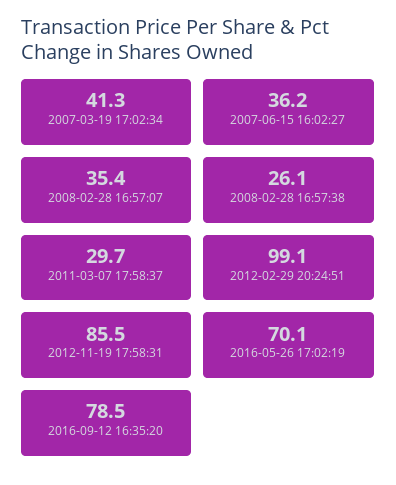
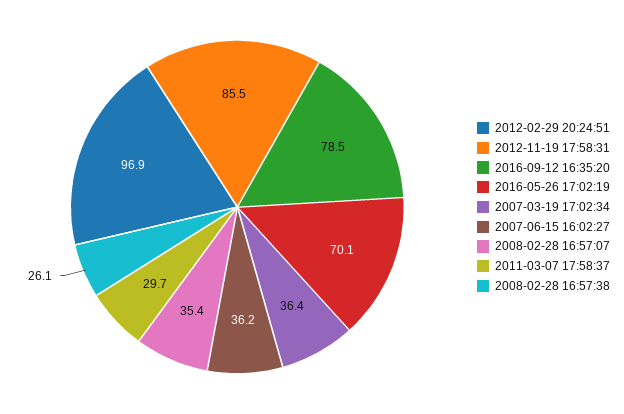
2007-03-19 17:02:34: 41.3 -> 36.4
2012-02-29 20:24:51: 99.1 -> 96.9

